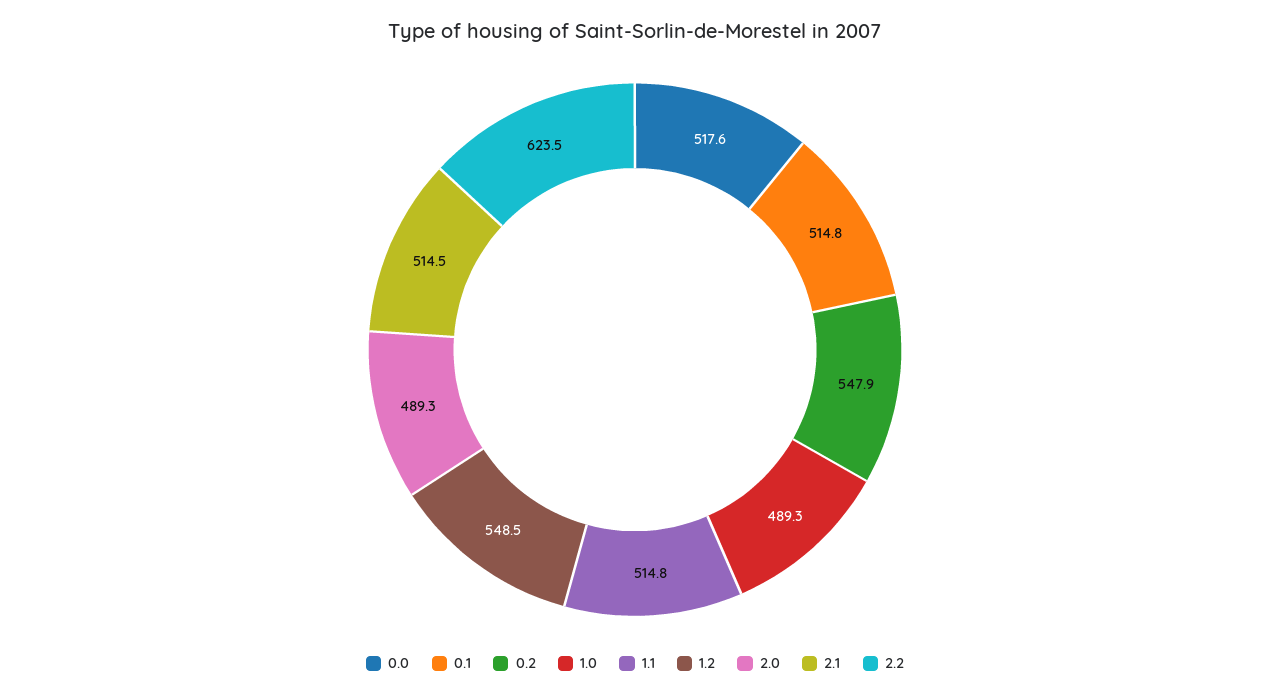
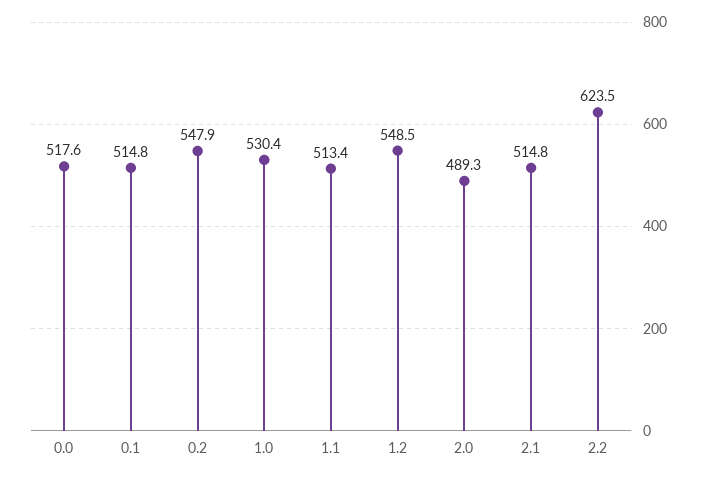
1.0: 489.3 -> 530.4
1.1: 514.8 -> 513.4
2.1: 514.5 -> 514.8

